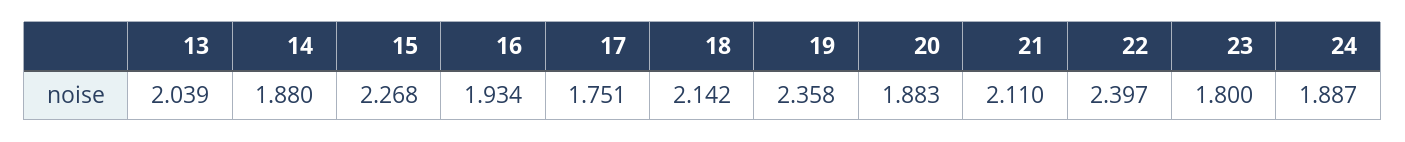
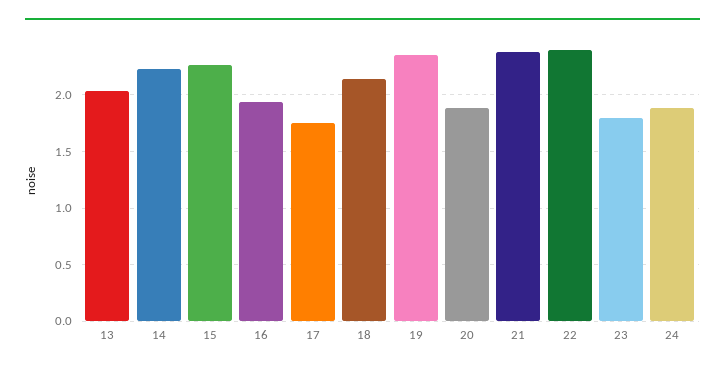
14: 1.88 -> 2.2
21: 2.11 -> 2.4

